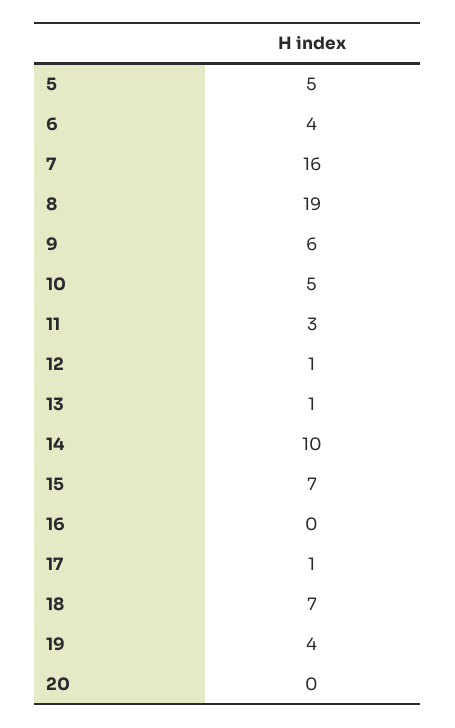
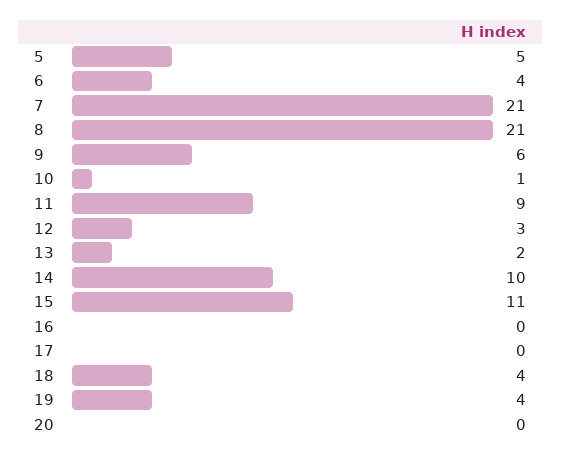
7: 16 -> 21
8: 19 -> 21
10: 5 -> 1
11: 3 -> 9
12: 1 -> 3
13: 1 -> 2
15: 7 -> 11
17: 1 -> 0
18: 7 -> 4

